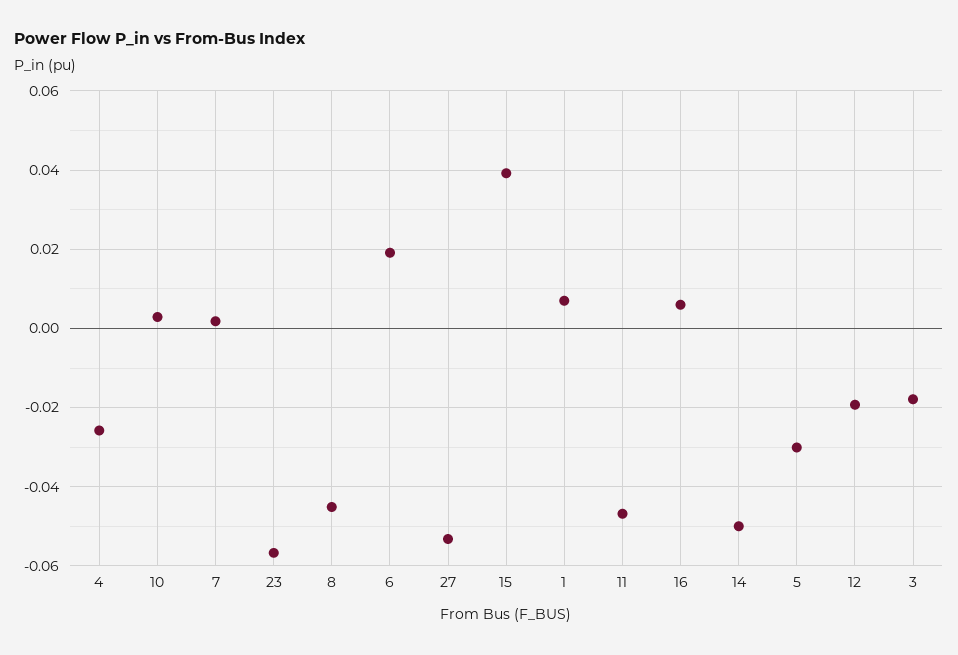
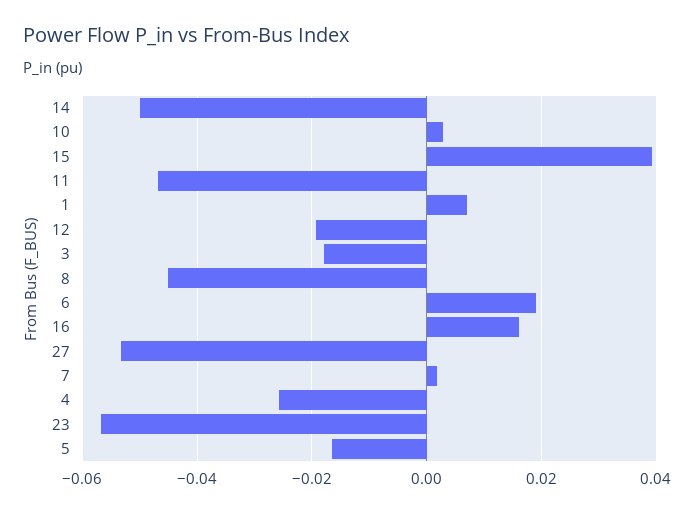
16: 0.006 -> 0.016
5: -0.03 -> -0.016

